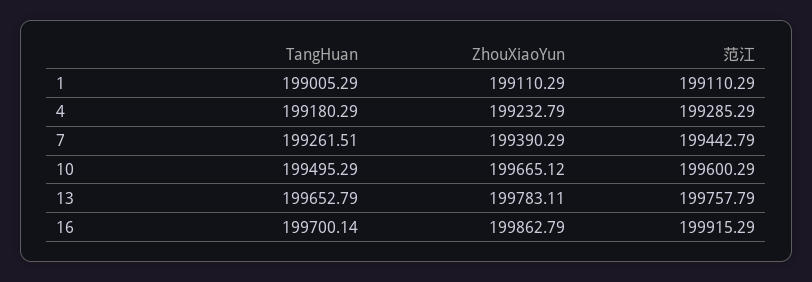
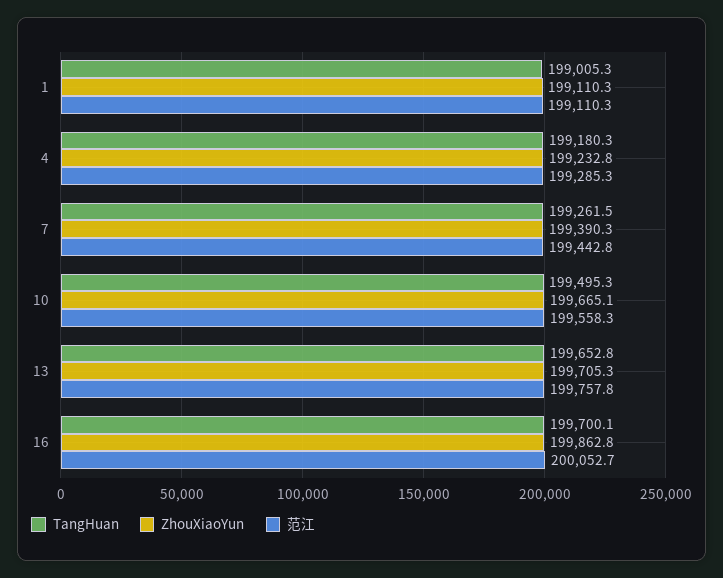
范江, 10: 199600.29 -> 199558.3
ZhouXiaoYun, 13: 199783.11 -> 199705.3
范江, 16: 199915.29 -> 200052.7

